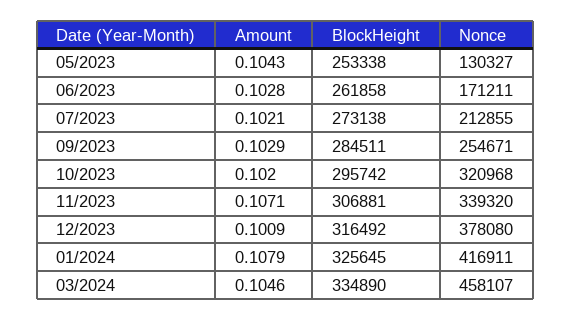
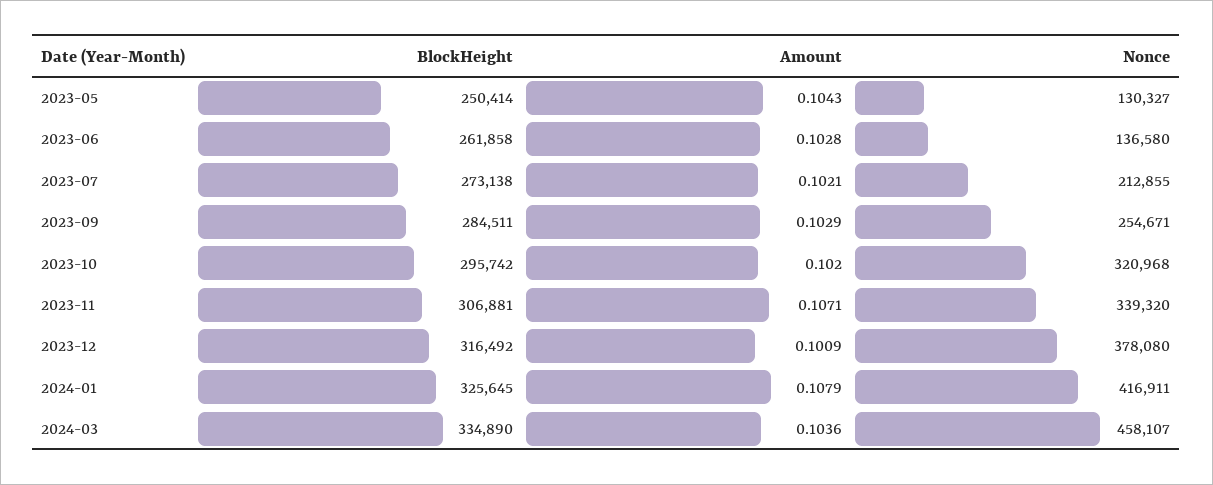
BlockHeight, 05/2023: 253338 -> 250414
Nonce, 06/2023: 171211 -> 136580
Amount, 03/2024: 0.1046 -> 0.1036

